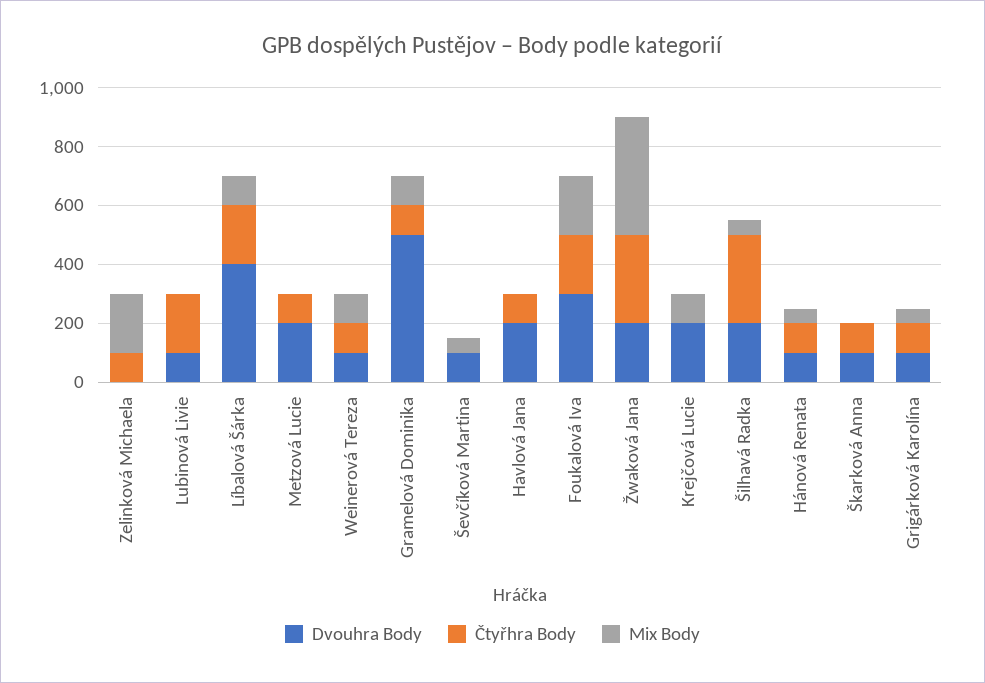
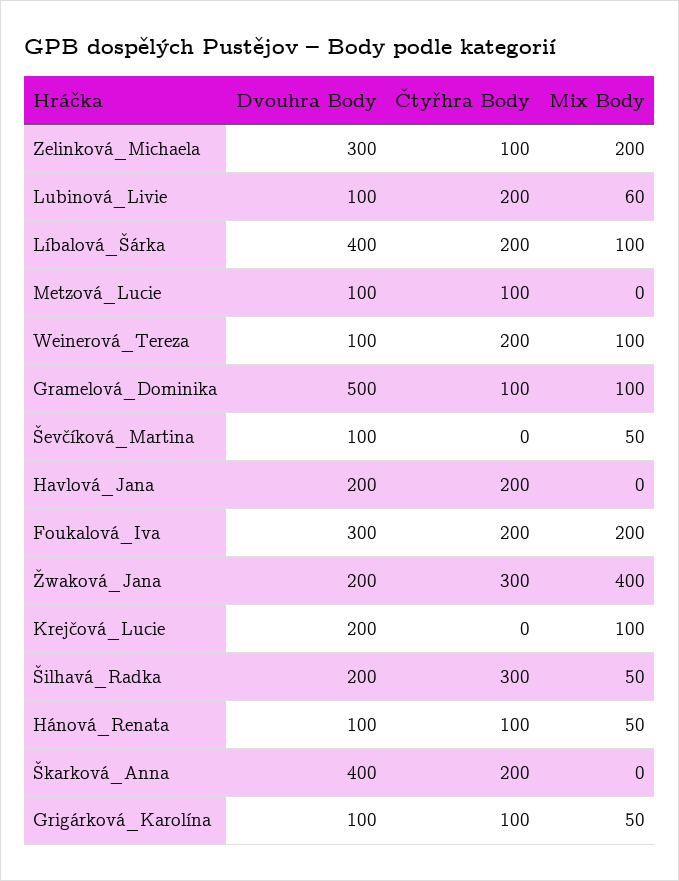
Dvouhra Body, Zelinková Michaela: 0 -> 300
Mix Body, Lubinová Livie: 0 -> 60
Dvouhra Body, Metzová Lucie: 200 -> 100
Čtyřhra Body, Weinerová Tereza: 100 -> 200
Čtyřhra Body, Havlová Jana: 100 -> 200
Dvouhra Body, Škarková Anna: 100 -> 400
Čtyřhra Body, Škarková Anna: 100 -> 200

